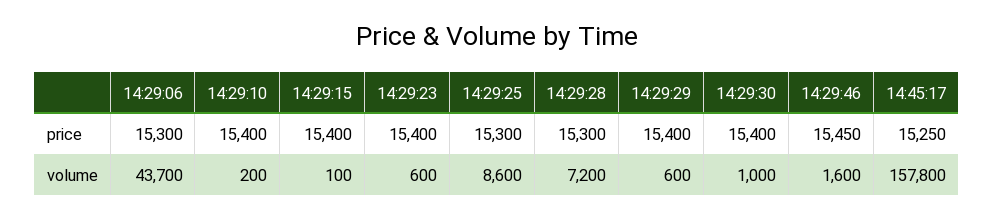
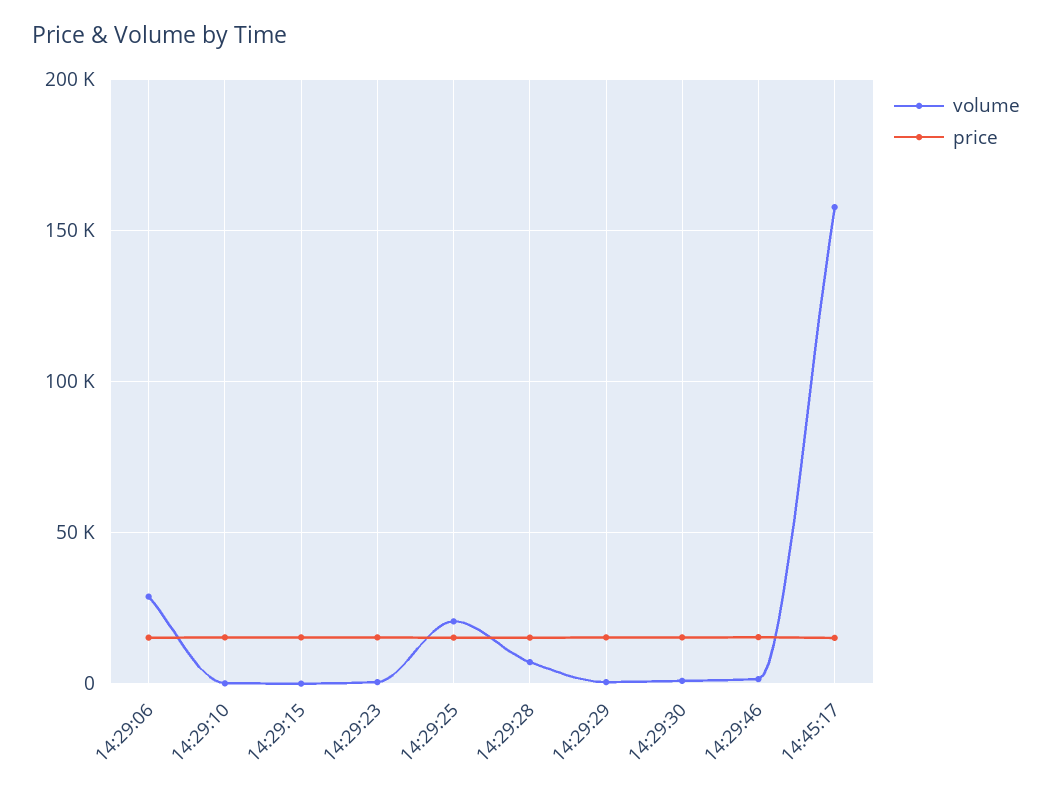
volume, 14:29:06: 43700 -> 30000
volume, 14:29:25: 8600 -> 20000

